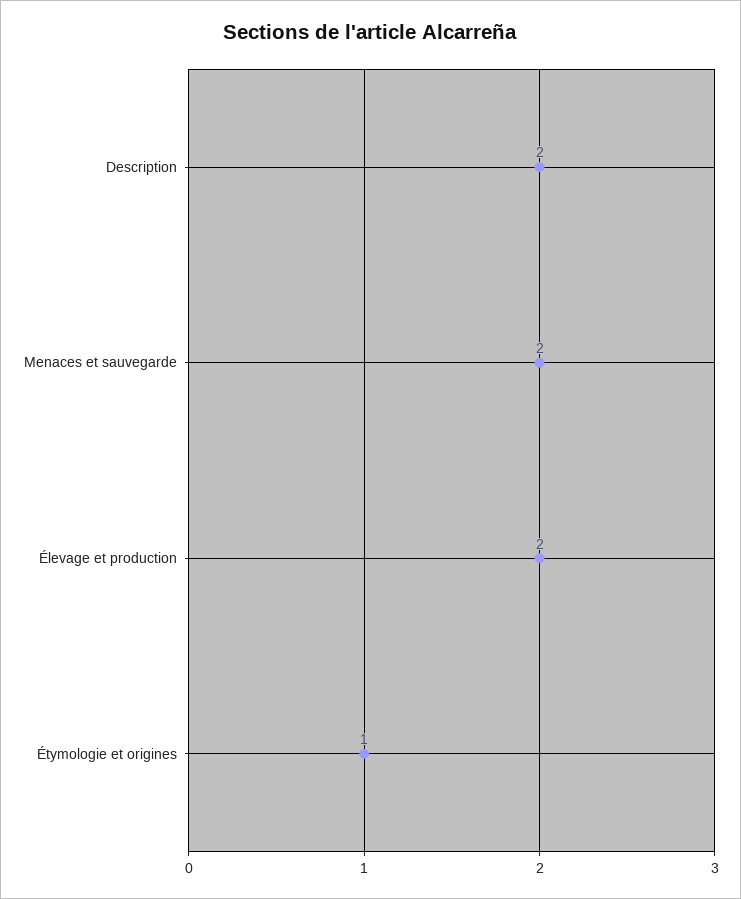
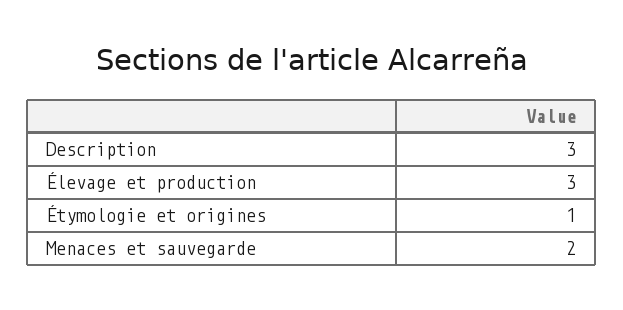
Description: 2 -> 3
Élevage et production: 2 -> 3

